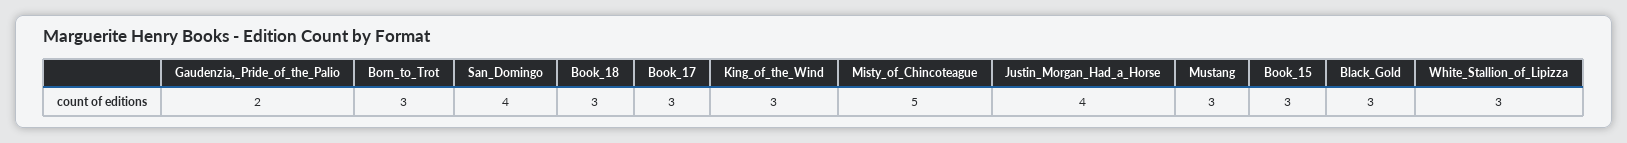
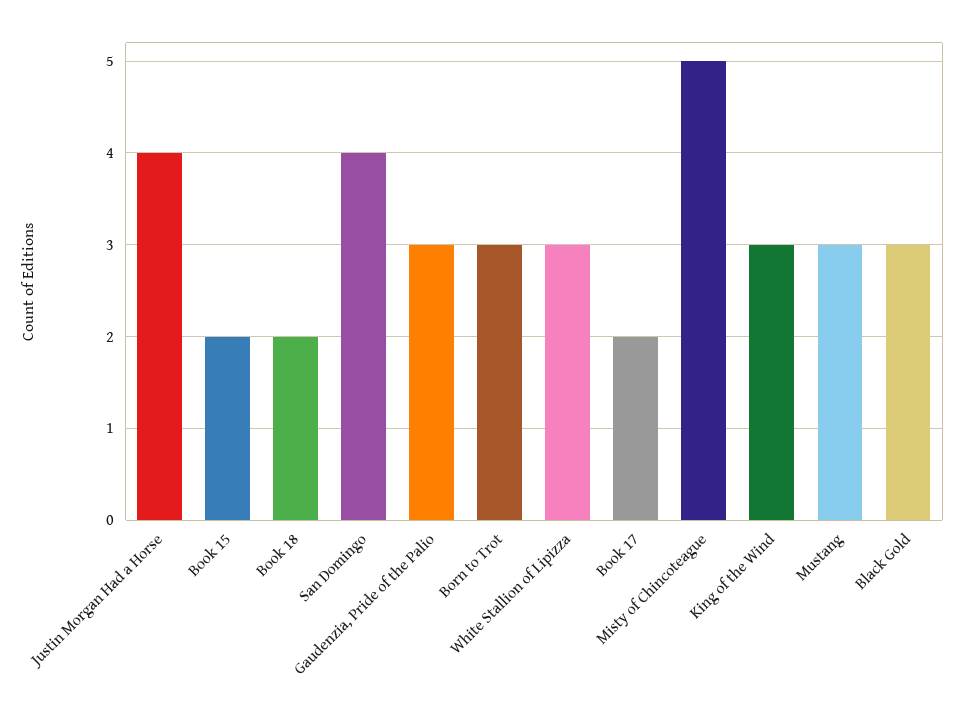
Gaudenzia,_Pride_of_the_Palio: 2 -> 3
Book_18: 3 -> 2
Book_17: 3 -> 2
Book_15: 3 -> 2

